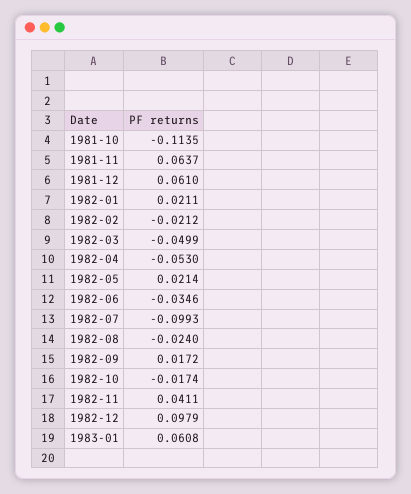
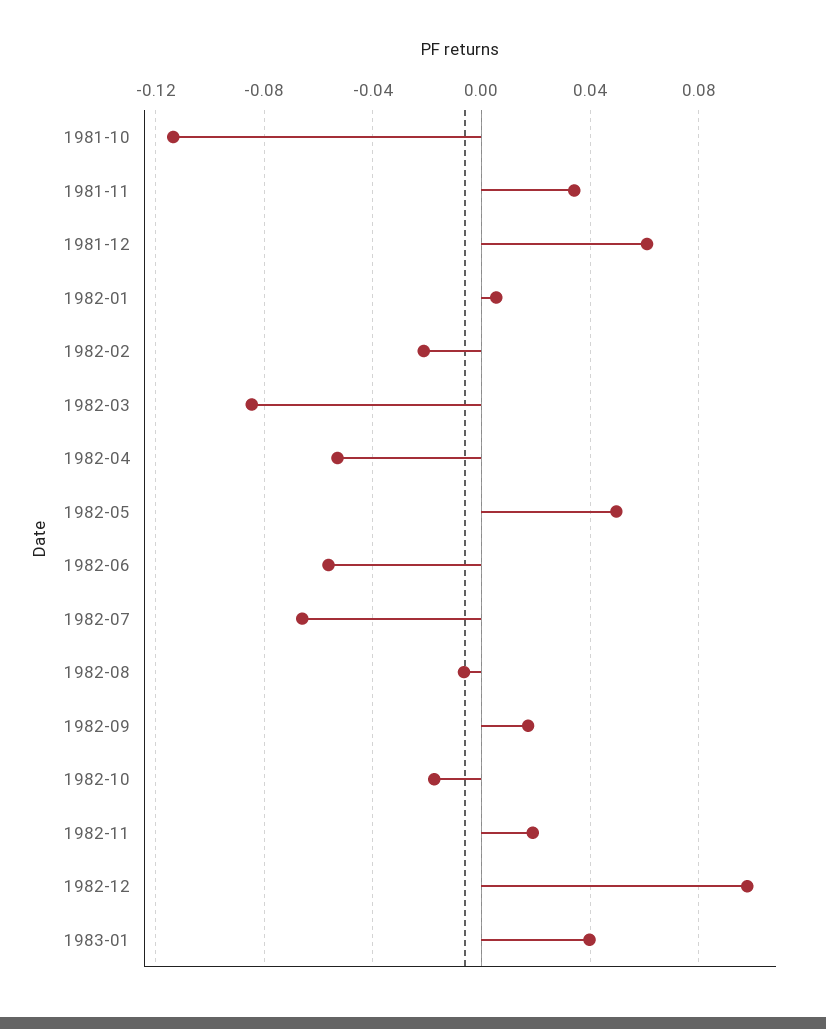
1981-11: 0.0637 -> 0.035
1982-01: 0.0211 -> 0.005
1982-03: -0.0499 -> -0.085
1982-05: 0.0214 -> 0.05
1982-06: -0.0346 -> -0.055
1982-07: -0.0993 -> -0.065
1982-08: -0.024 -> -0.005
1982-11: 0.0411 -> 0.02
1983-01: 0.0608 -> 0.04

